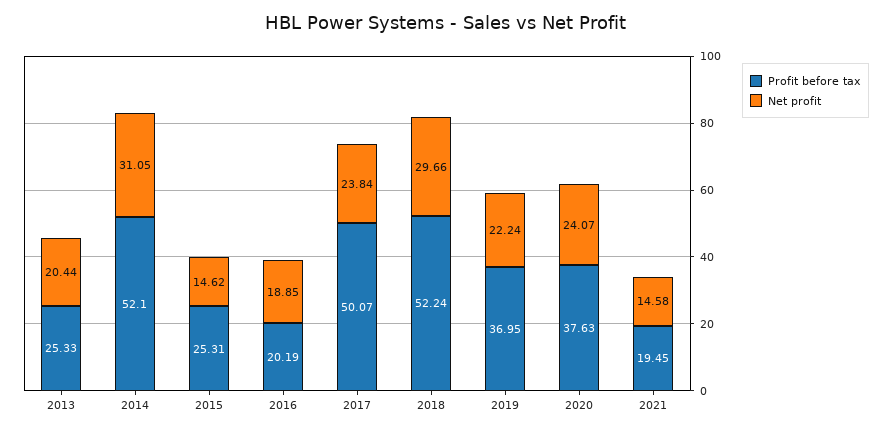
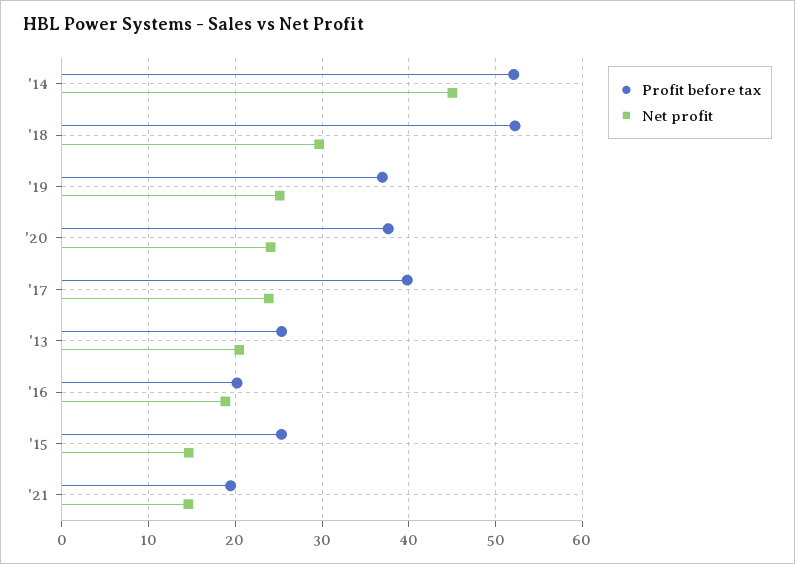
Net profit, 2014: 31.05 -> 45
Profit before tax, 2017: 50.07 -> 40
Net profit, 2019: 22.24 -> 25

